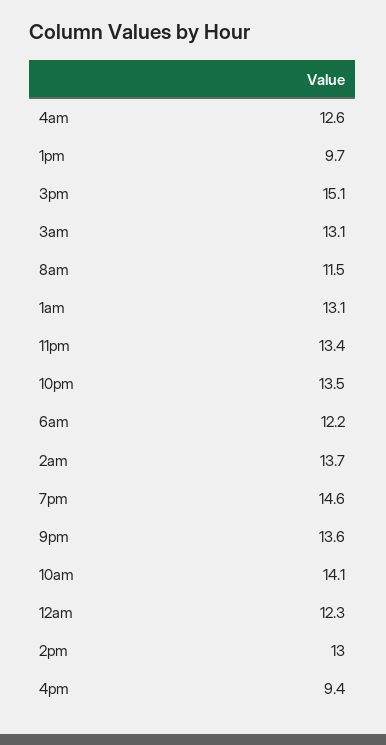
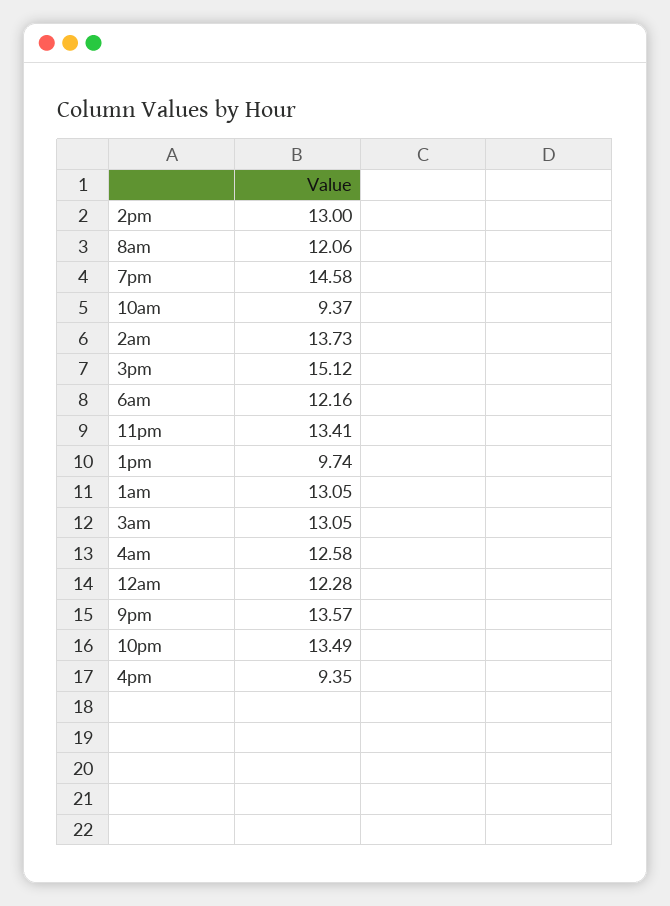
8am: 11.5 -> 12.06
10am: 14.1 -> 9.37

